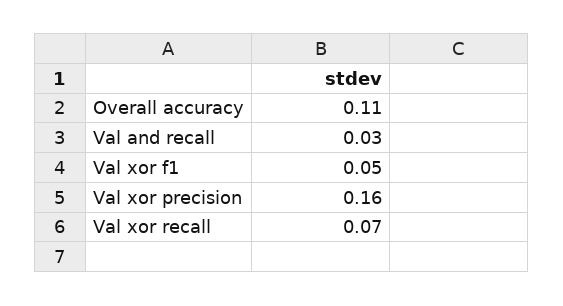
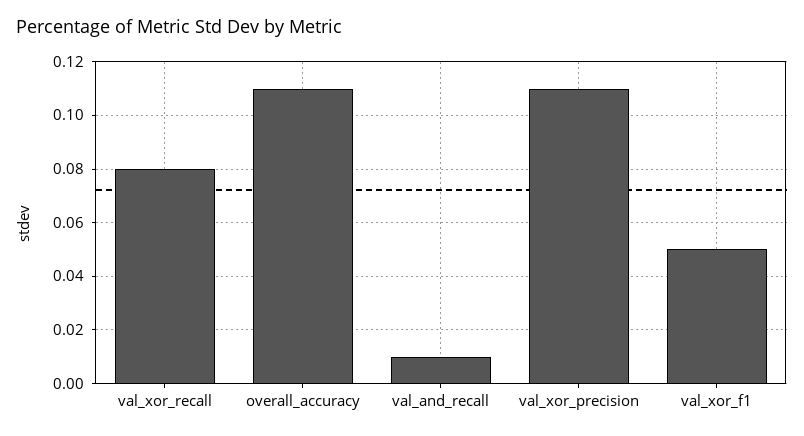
Val and recall: 0.03 -> 0.01
Val xor precision: 0.16 -> 0.11
Val xor recall: 0.07 -> 0.08

